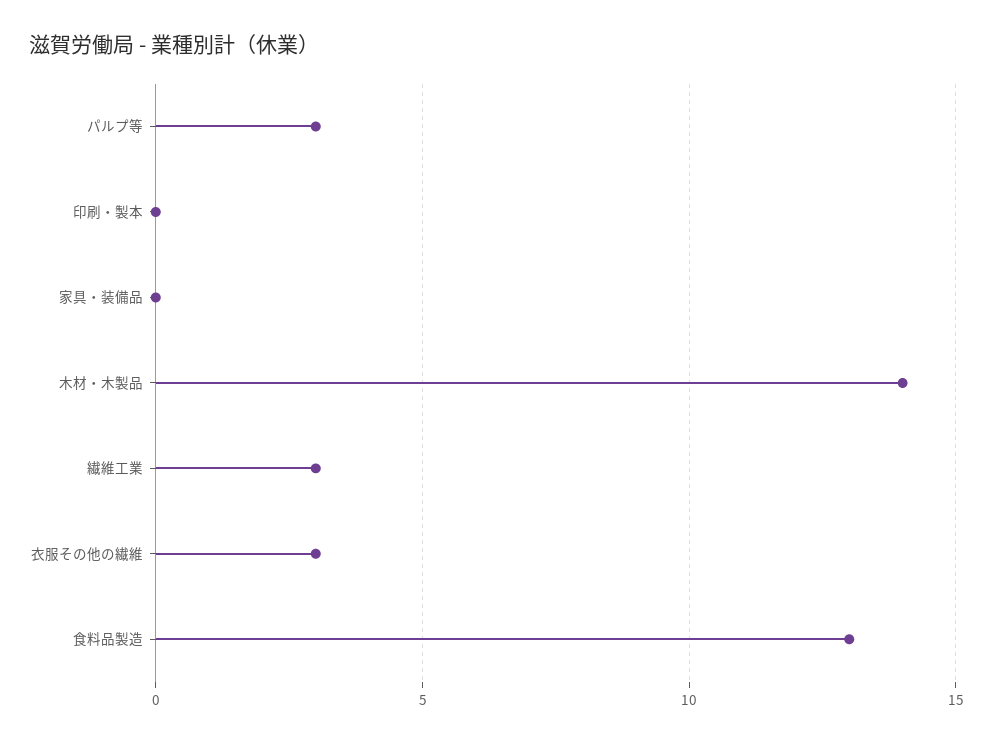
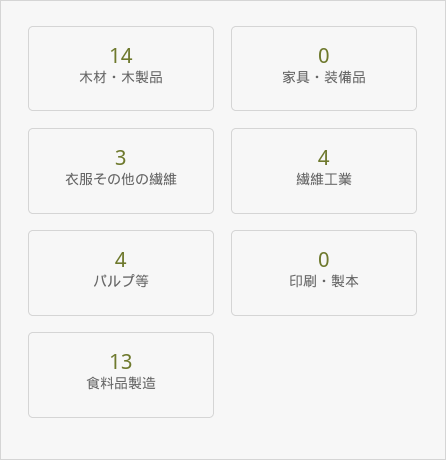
パルプ等: 3 -> 4
繊維工業: 3 -> 4

